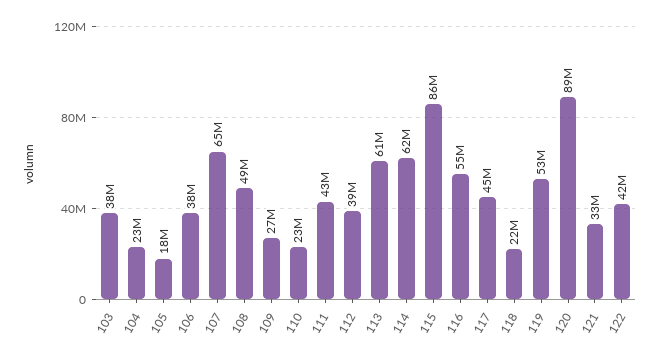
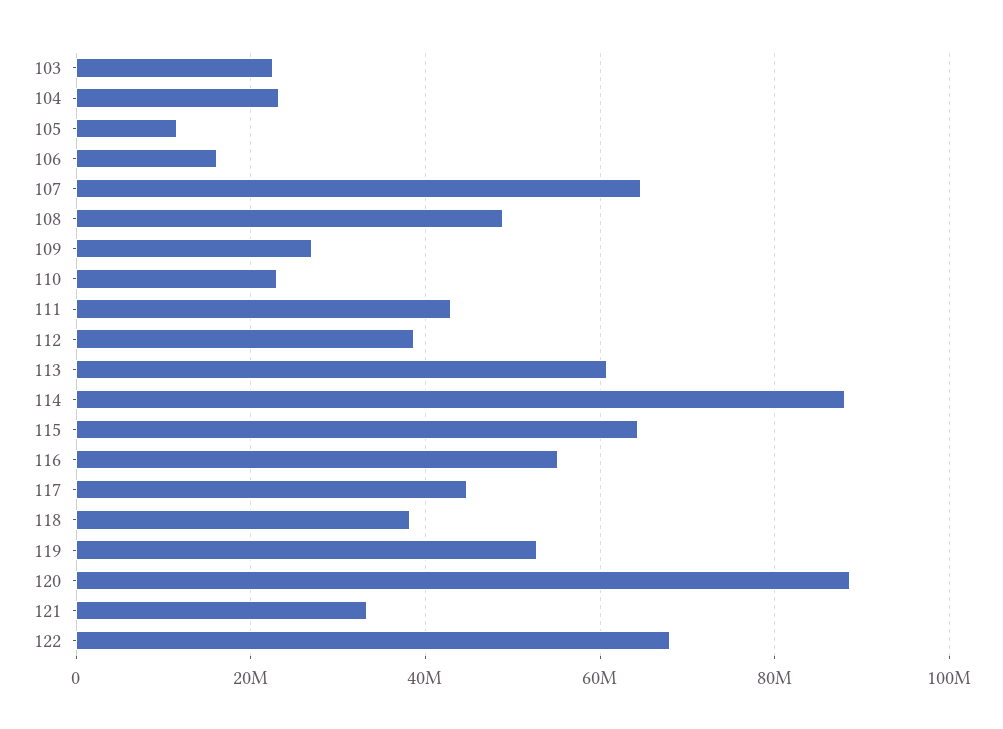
103: 38000000 -> 22000000
105: 18000000 -> 12000000
106: 38000000 -> 16000000
114: 62000000 -> 88000000
115: 86000000 -> 64000000
118: 22000000 -> 38000000
122: 42000000 -> 68000000

